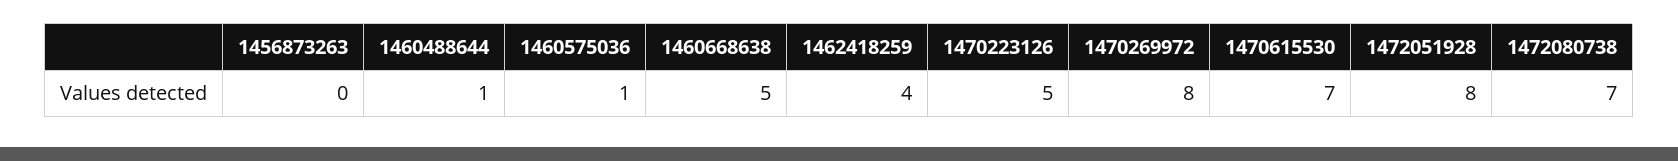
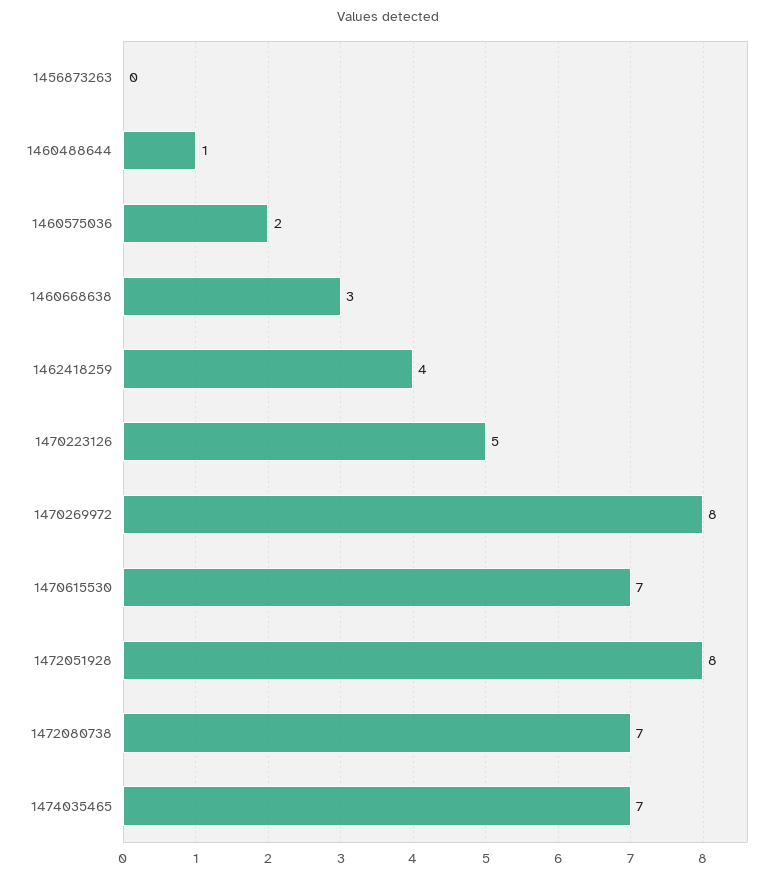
1460575036: 1 -> 2
1460668638: 5 -> 3
1474035465: none -> 7

